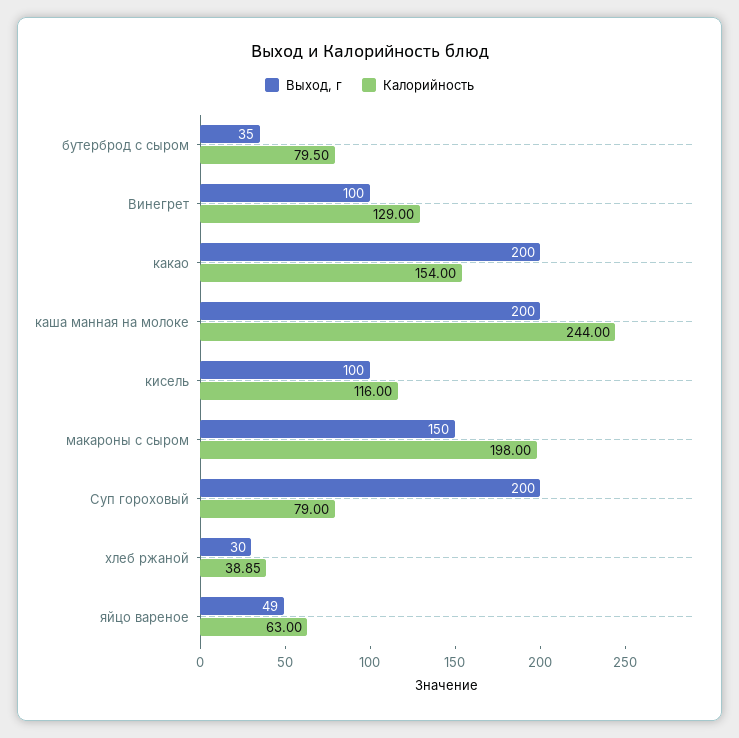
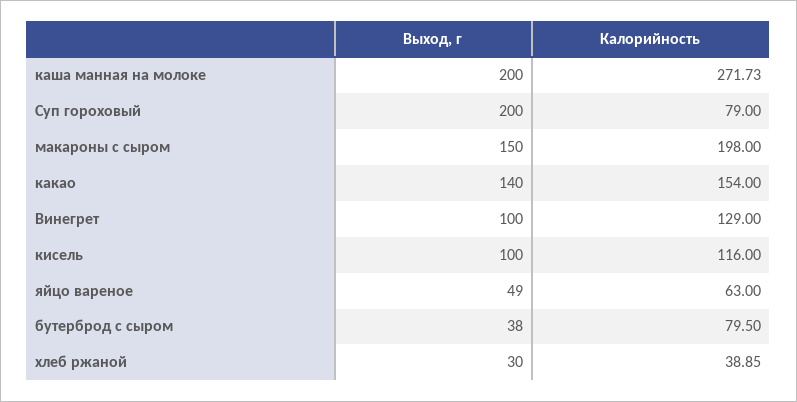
Выход, г, бутерброд с сыром: 35 -> 38
Выход, г, какао: 200 -> 140
Калорийность, каша манная на молоке: 244 -> 271.73

